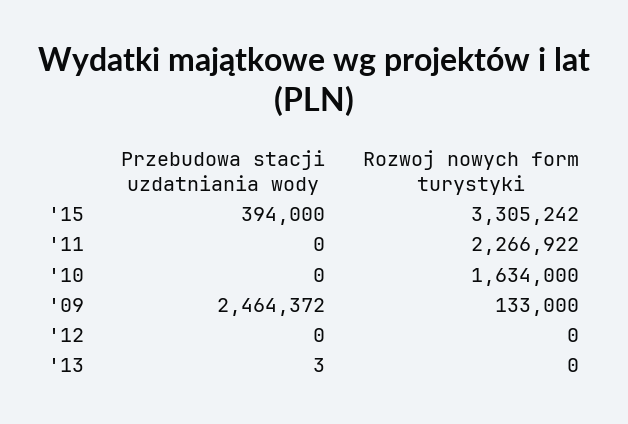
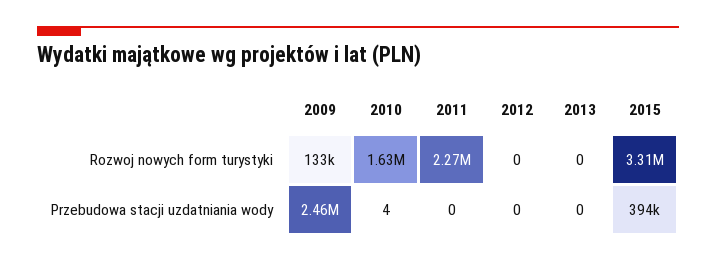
Przebudowa stacji uzdatniania wody, '10: 0 -> 4
Przebudowa stacji uzdatniania wody, '13: 3 -> 0

